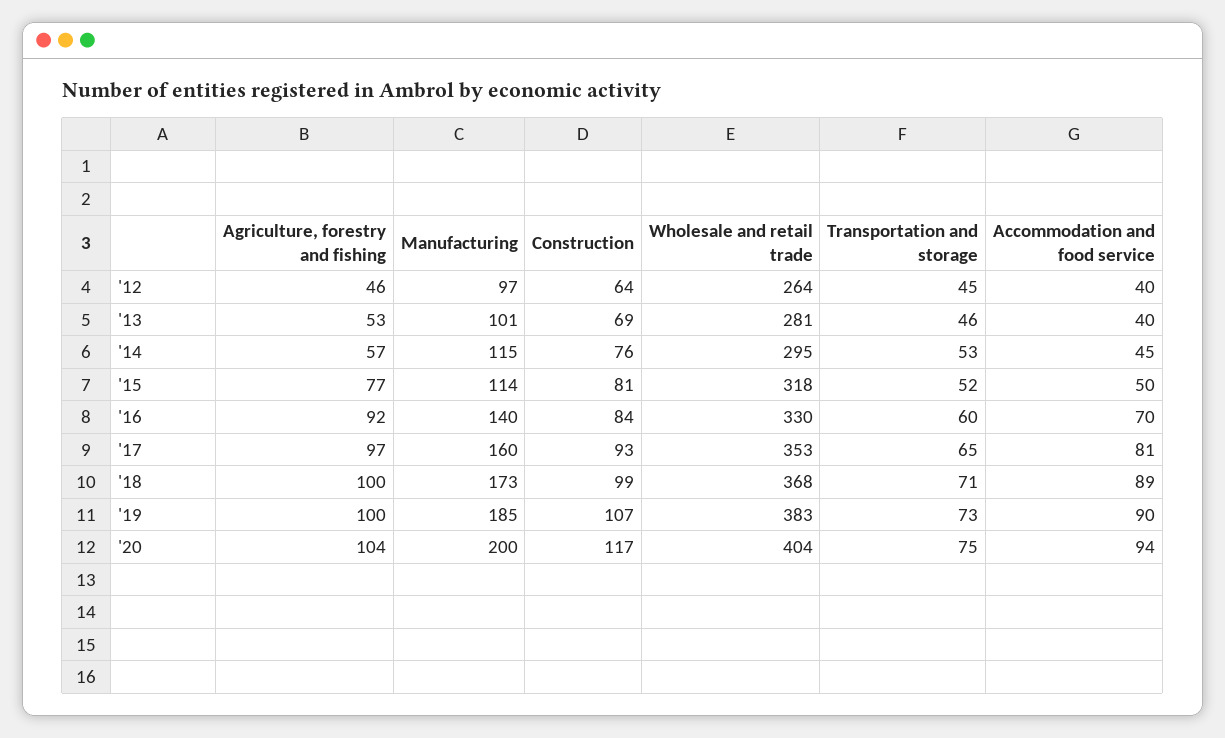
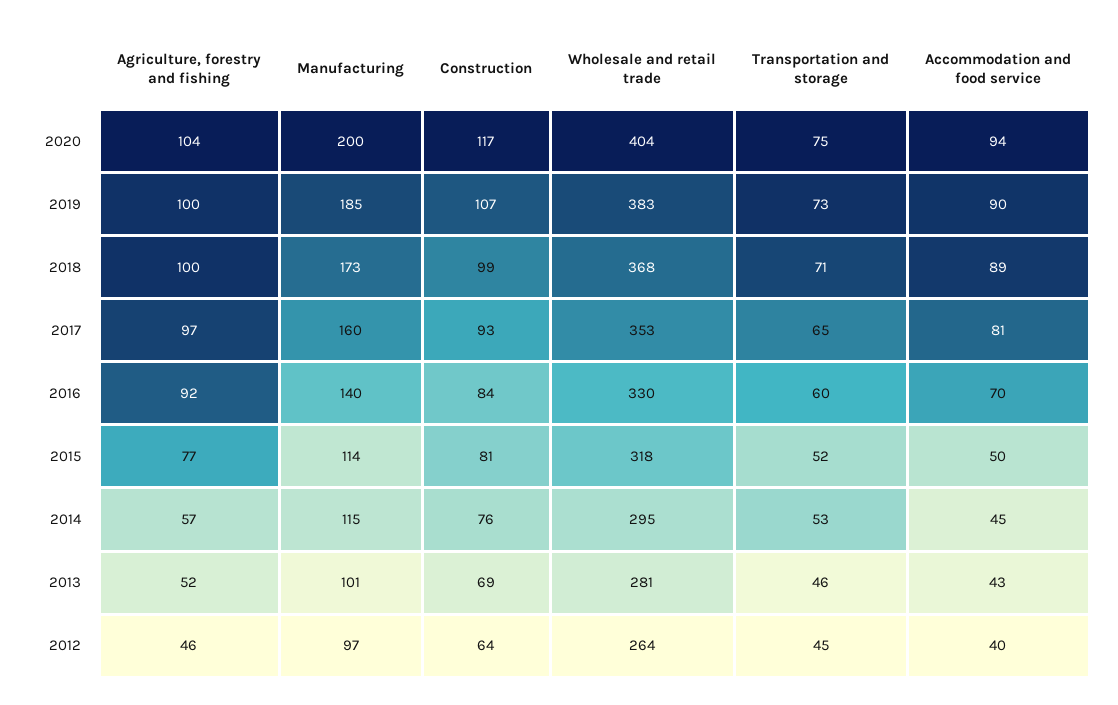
Agriculture, forestry and fishing, '13: 53 -> 52
Accommodation and food service, '13: 40 -> 43

